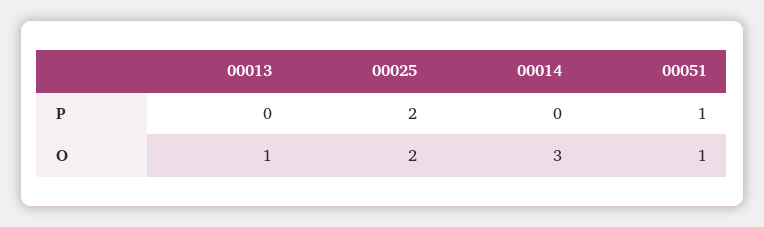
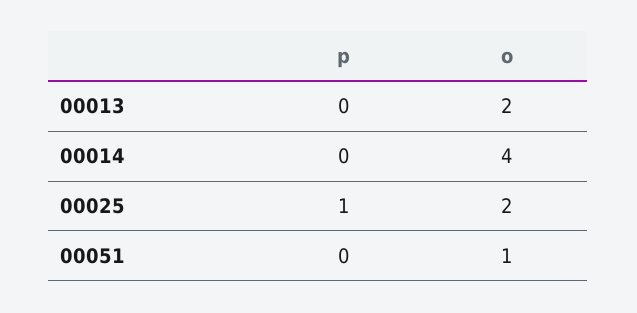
00025, P: 2 -> 1
00051, P: 1 -> 0
00013, O: 1 -> 2
00014, O: 3 -> 4

